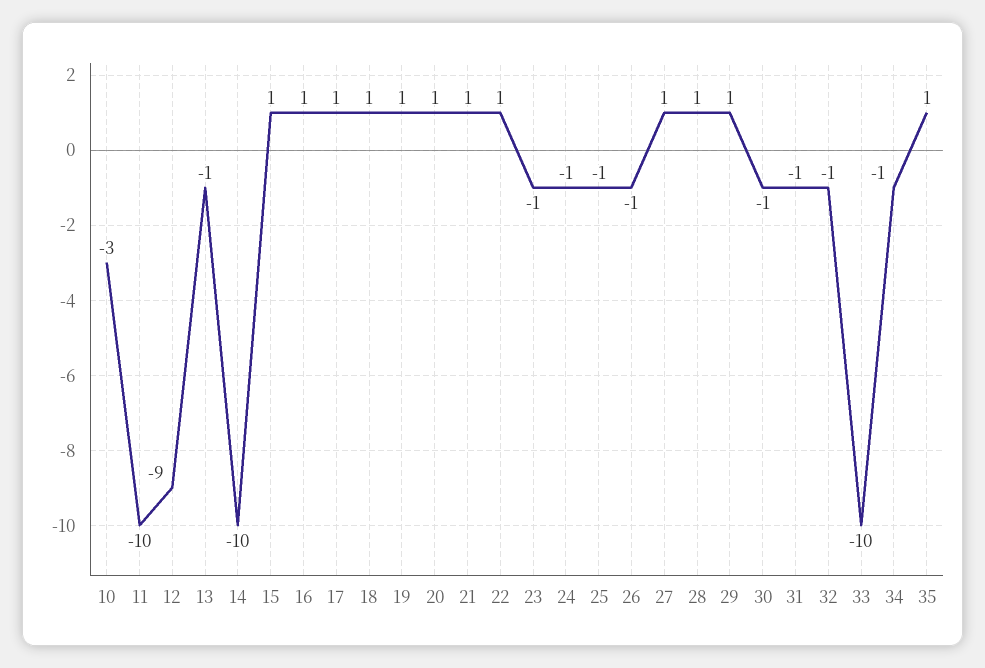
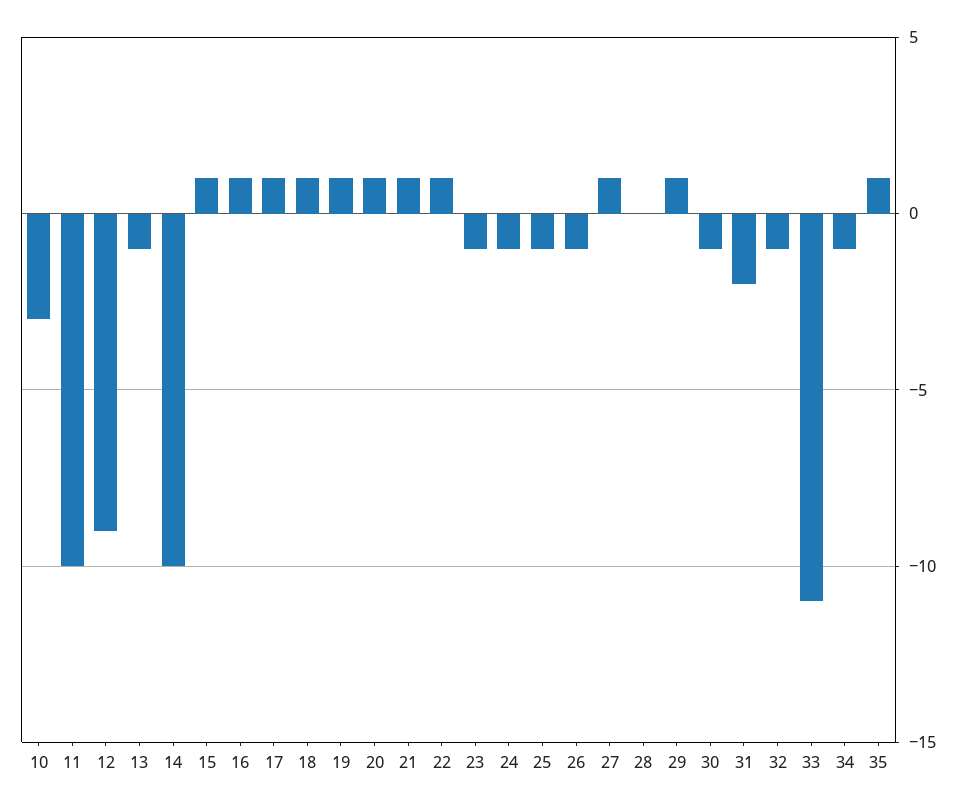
28: 1 -> 0
31: -1 -> -2
33: -10 -> -11

